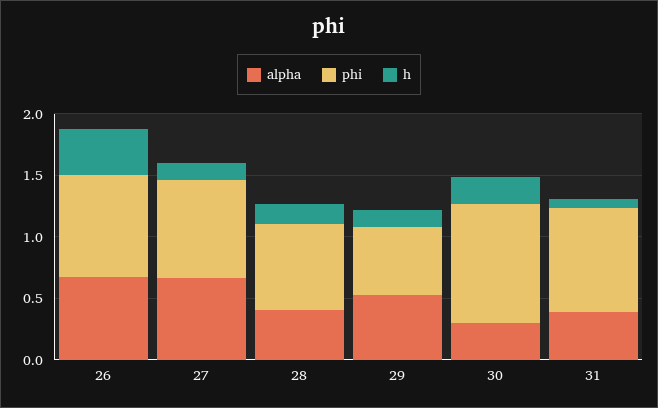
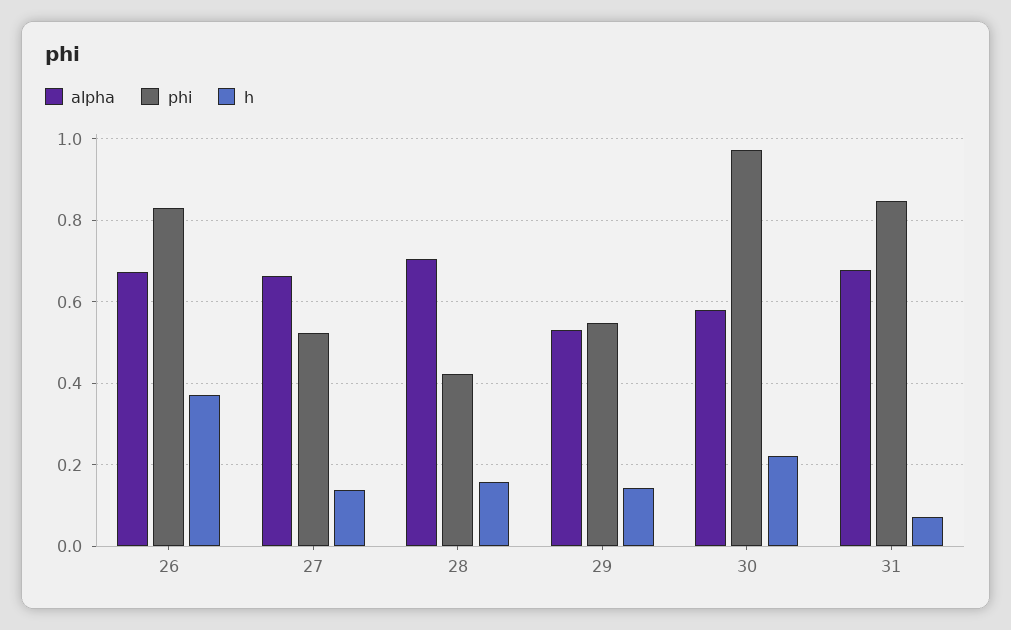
phi, 27: 0.8 -> 0.52
alpha, 28: 0.4 -> 0.7
phi, 28: 0.7 -> 0.42
alpha, 30: 0.3 -> 0.58
alpha, 31: 0.4 -> 0.68

